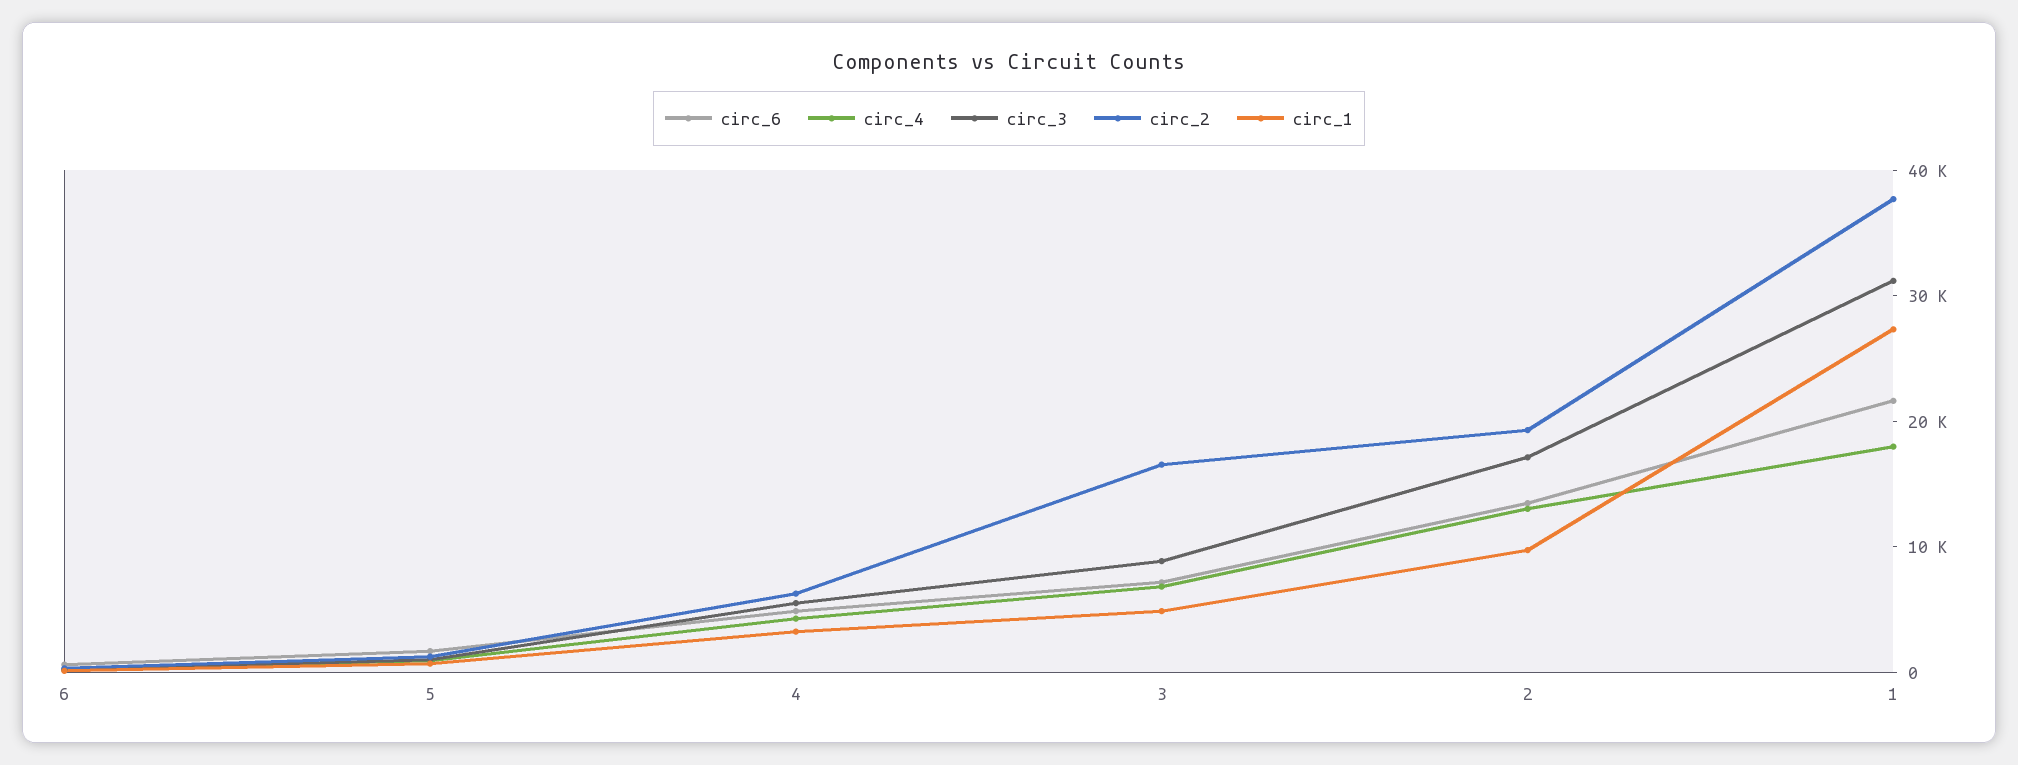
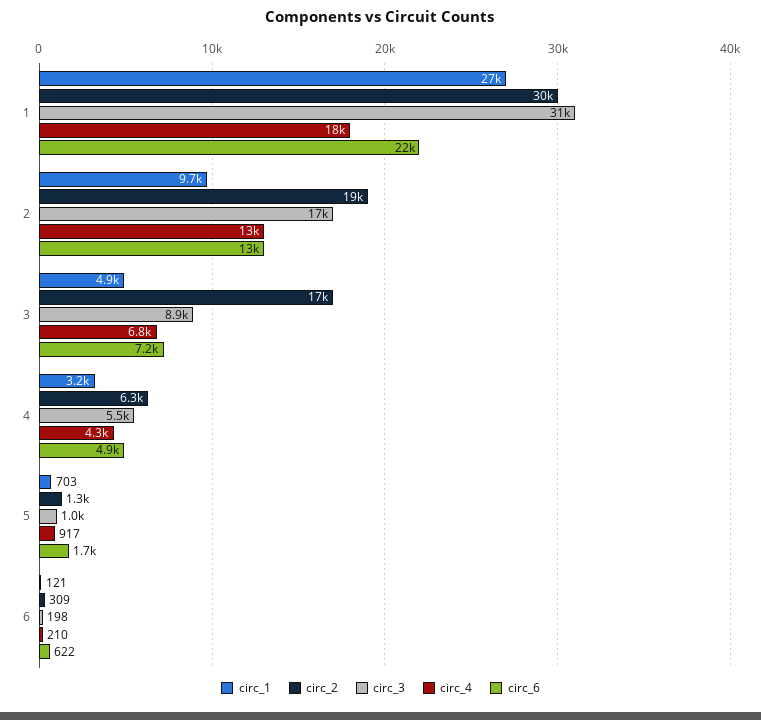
circ_2, 1: 38000 -> 30000

